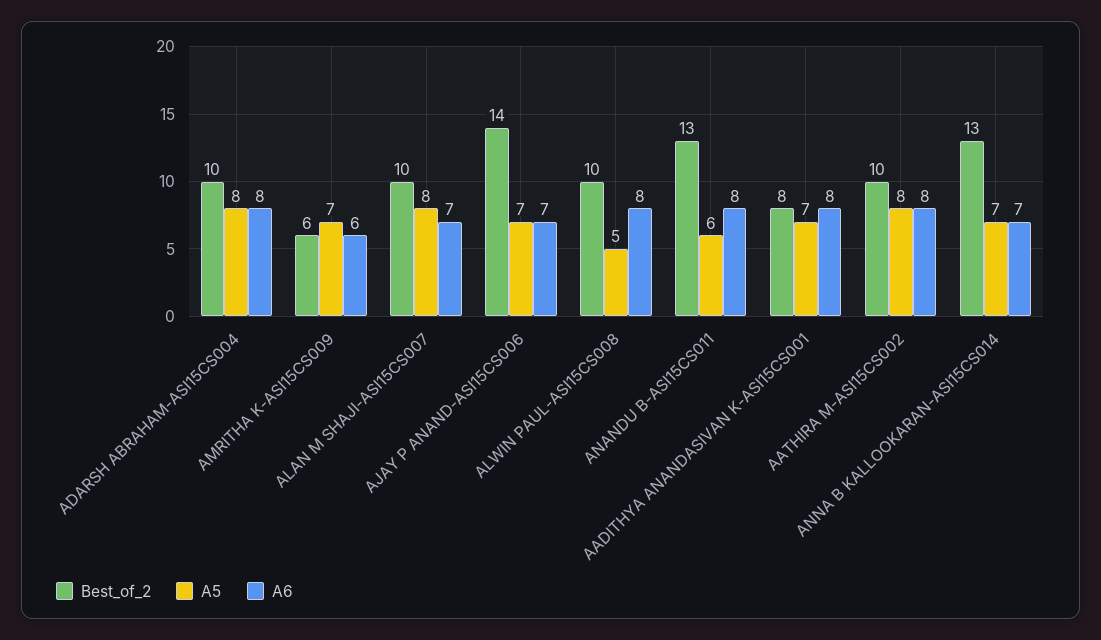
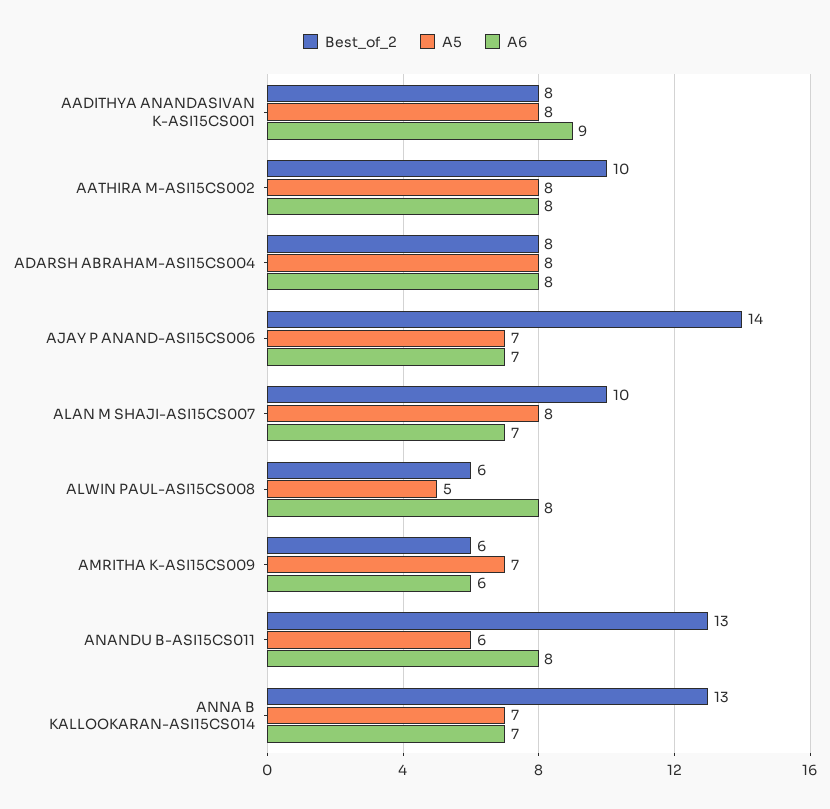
Best_of_2, ADARSH ABRAHAM-ASI15CS004: 10 -> 8
Best_of_2, ALWIN PAUL-ASI15CS008: 10 -> 6
A5, AADITHYA ANANDASIVAN K-ASI15CS001: 7 -> 8
A6, AADITHYA ANANDASIVAN K-ASI15CS001: 8 -> 9

